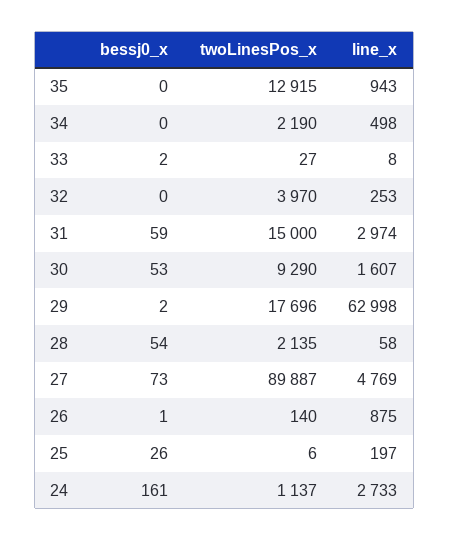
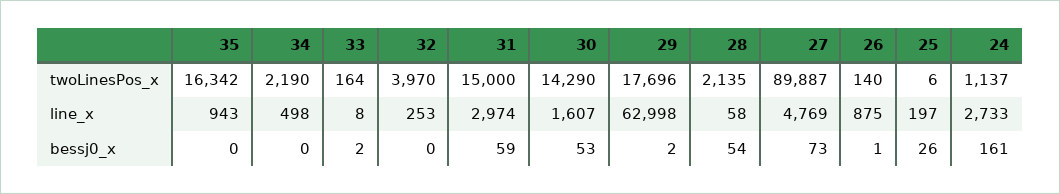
twoLinesPos_x, 35: 12915 -> 16342
twoLinesPos_x, 33: 27 -> 164
twoLinesPos_x, 30: 9290 -> 14290

